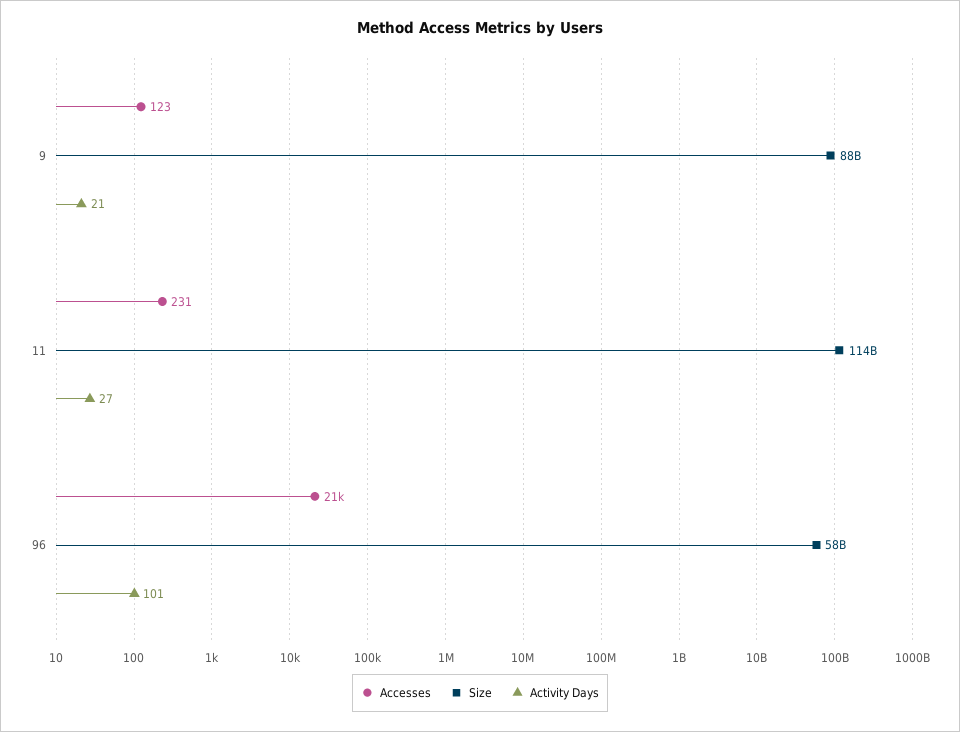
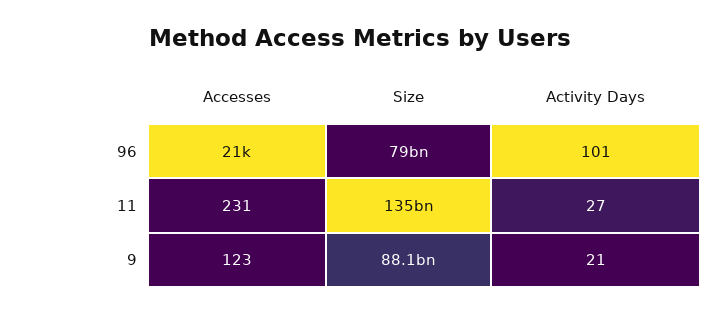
Size, 11: 114000000000 -> 135000000000
Size, 96: 58000000000 -> 79000000000

